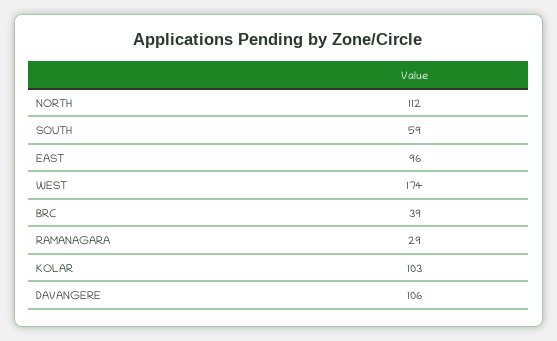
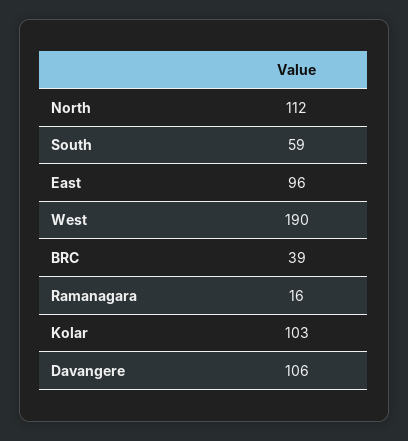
WEST: 174 -> 190
RAMANAGARA: 29 -> 16

